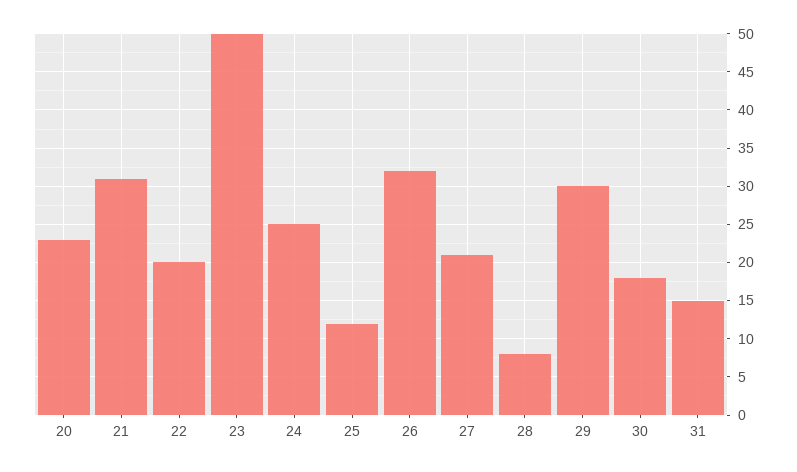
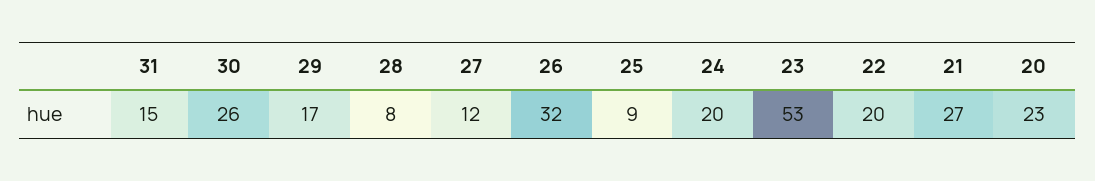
21: 31 -> 27
23: 50 -> 53
24: 25 -> 20
25: 12 -> 9
27: 21 -> 12
29: 30 -> 17
30: 18 -> 26

